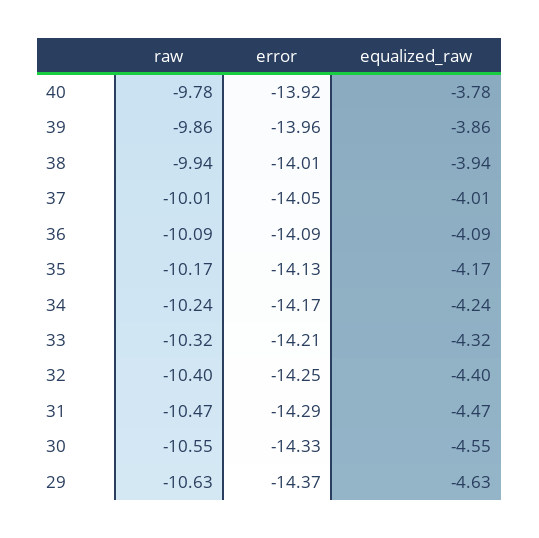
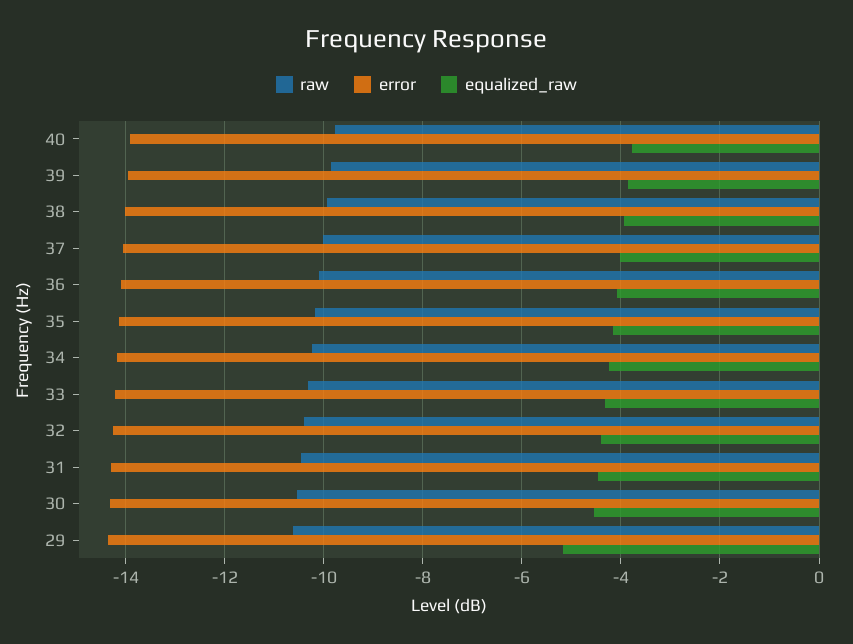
equalized_raw, 29: -4.63 -> -5.2

